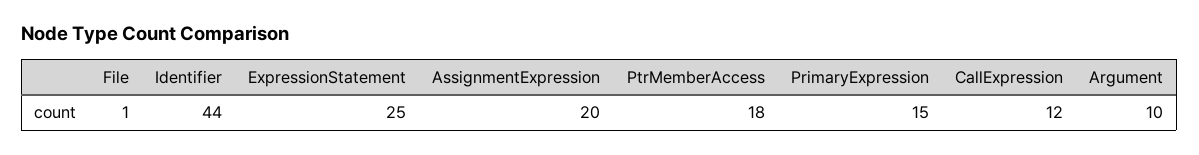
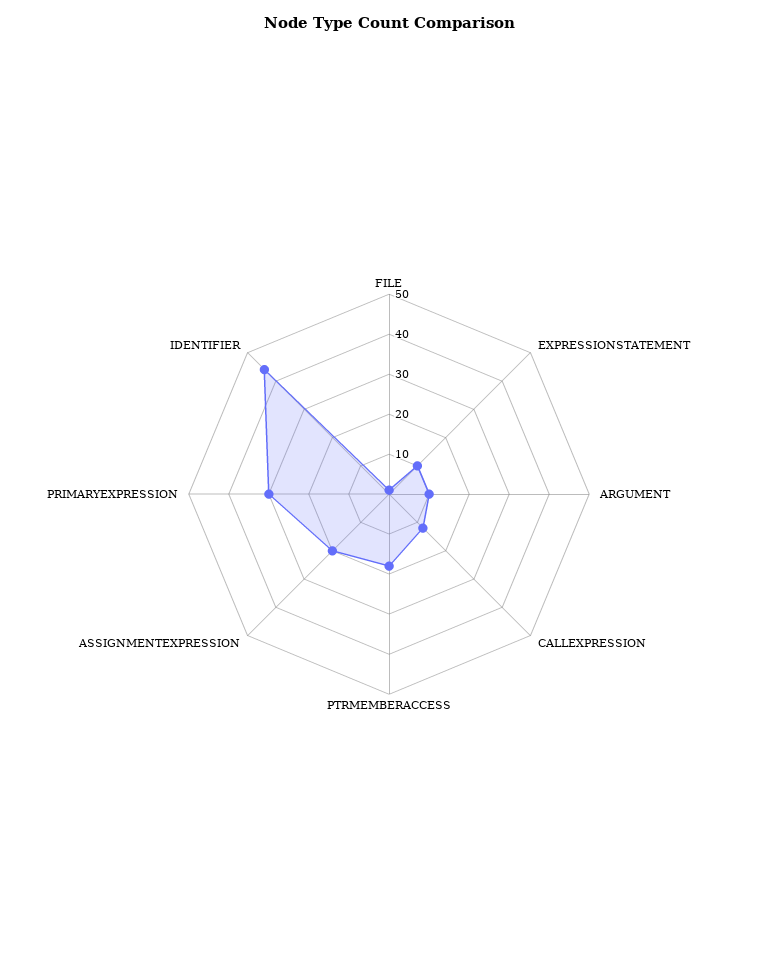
ExpressionStatement: 25 -> 10
PrimaryExpression: 15 -> 30

